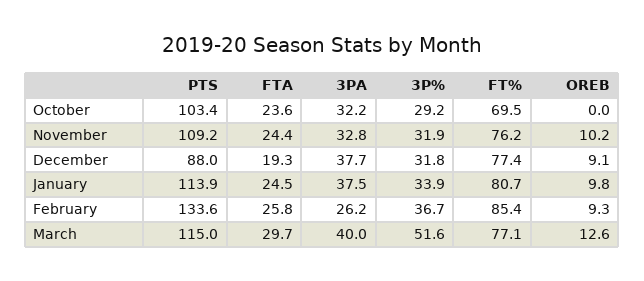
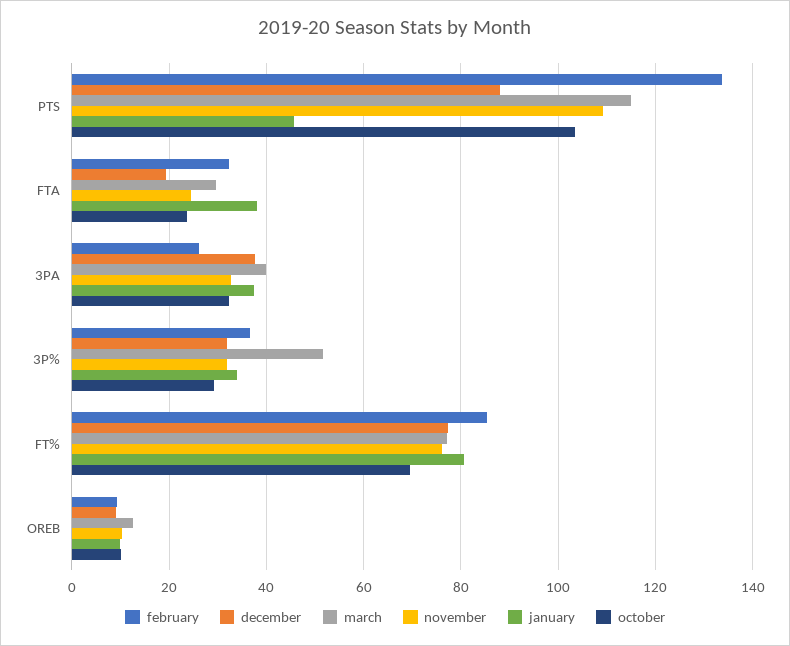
October, OREB: 0 -> 10
January, PTS: 113.9 -> 46
January, FTA: 24.5 -> 38
February, FTA: 25.8 -> 32

